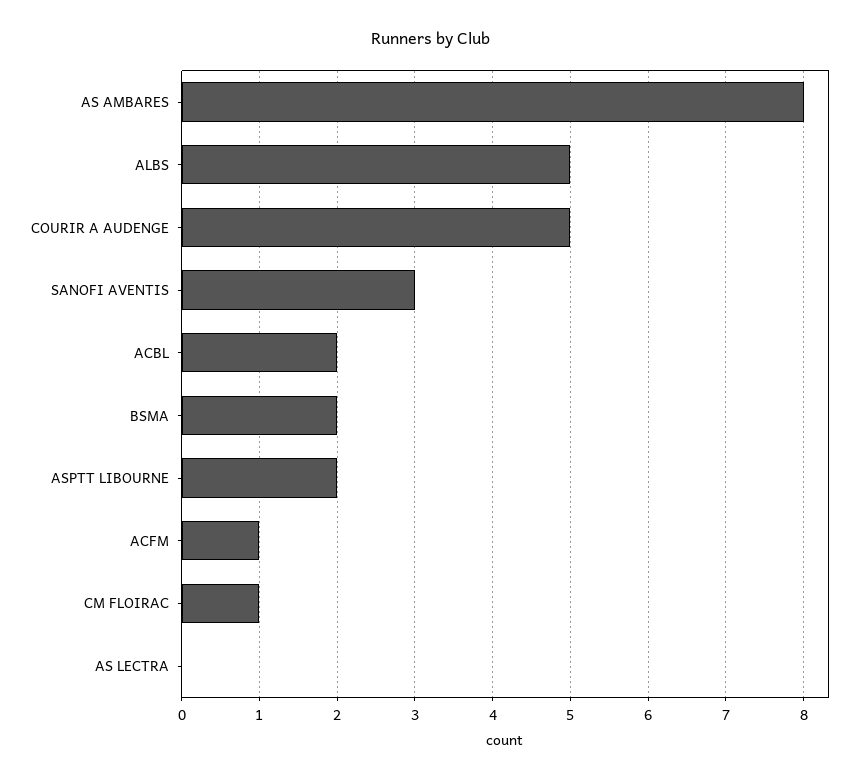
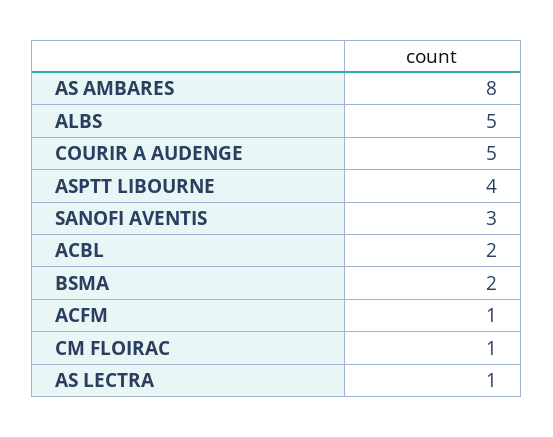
ASPTT LIBOURNE: 2 -> 4
AS LECTRA: 0 -> 1

